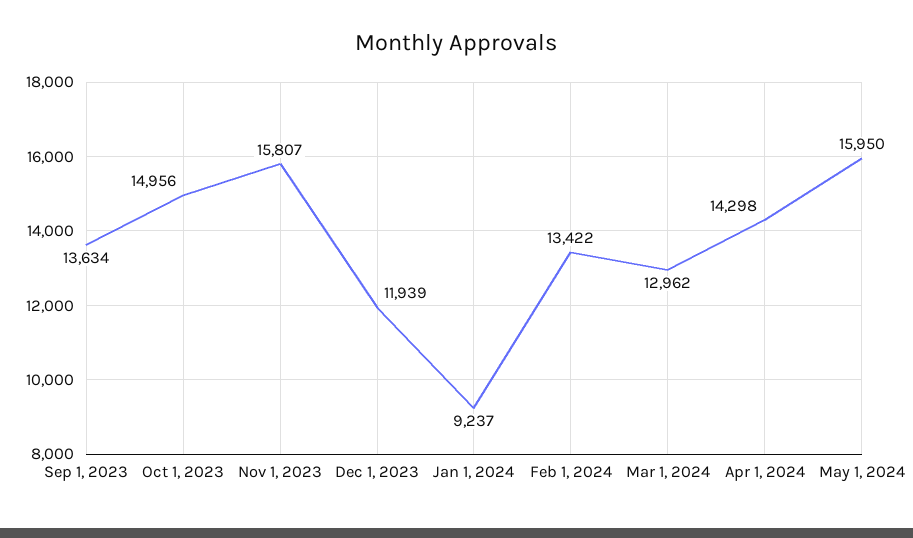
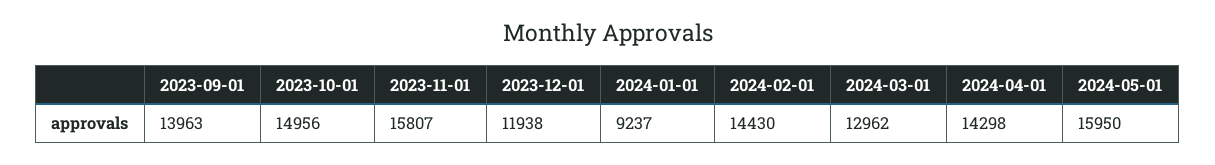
Sep 1, 2023: 13634 -> 13963
Dec 1, 2023: 11939 -> 11938
Feb 1, 2024: 13422 -> 14430

